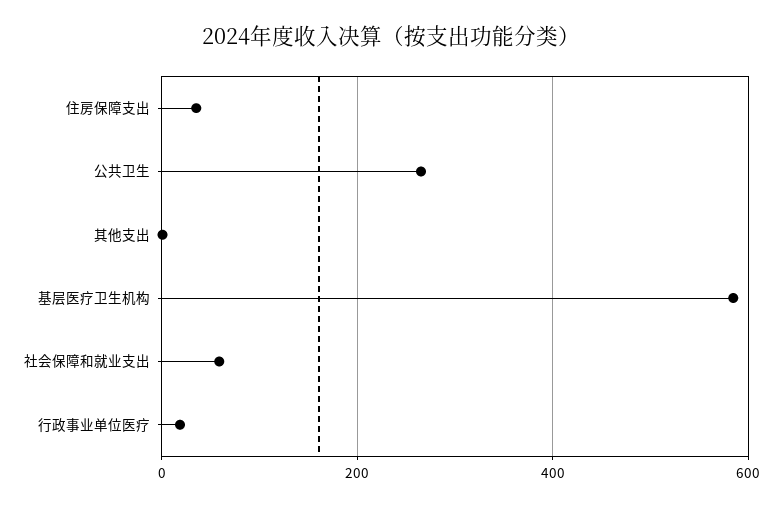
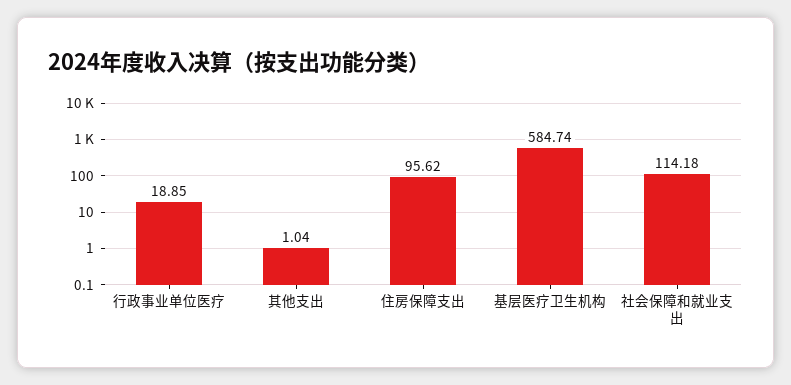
住房保障支出: 40 -> 95.62
公共卫生: 260 -> none
社会保障和就业支出: 60 -> 114.18

